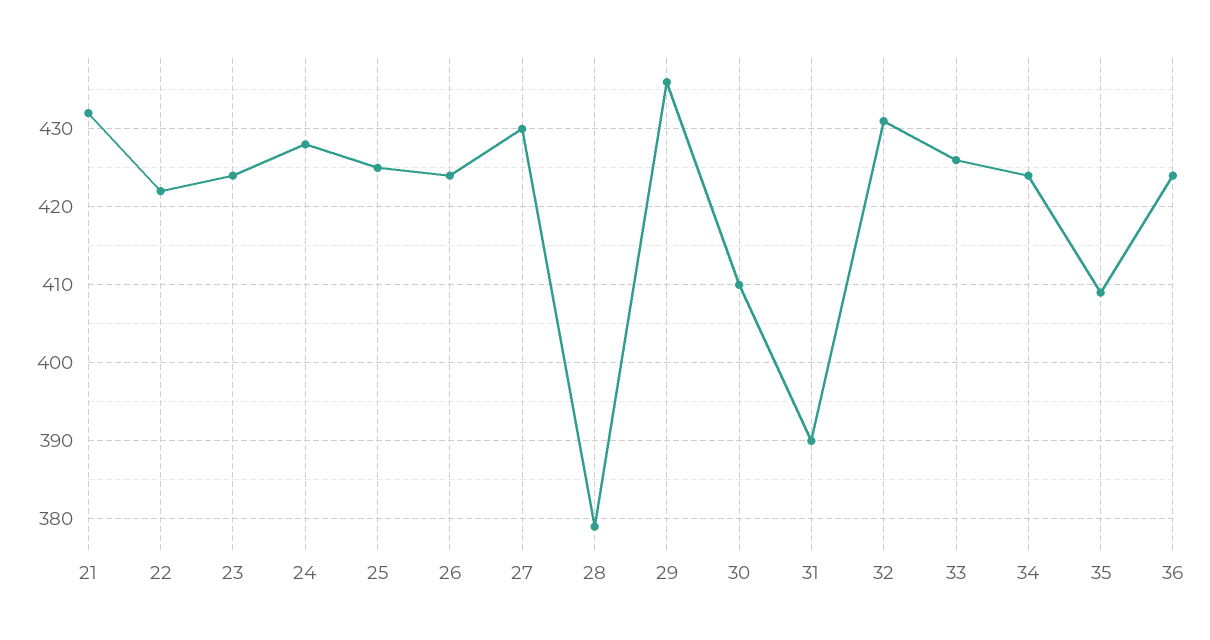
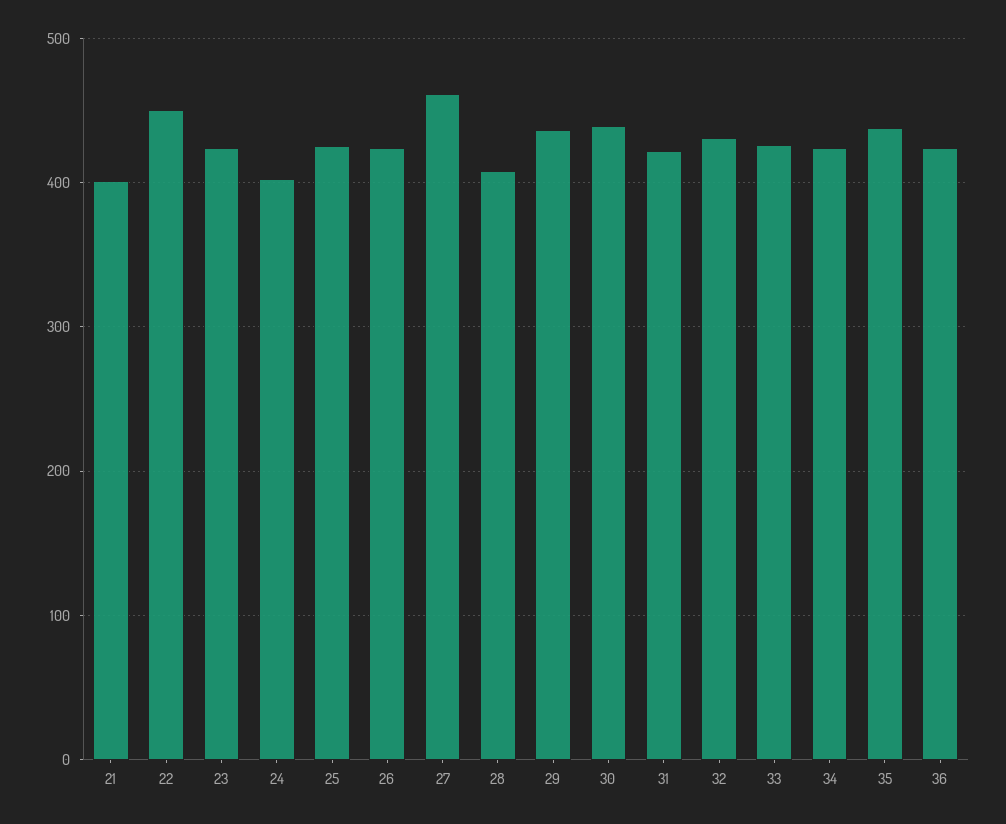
21: 432 -> 400
22: 422 -> 450
24: 428 -> 400
27: 430 -> 460
28: 379 -> 410
30: 410 -> 440
31: 390 -> 420
35: 409 -> 440

